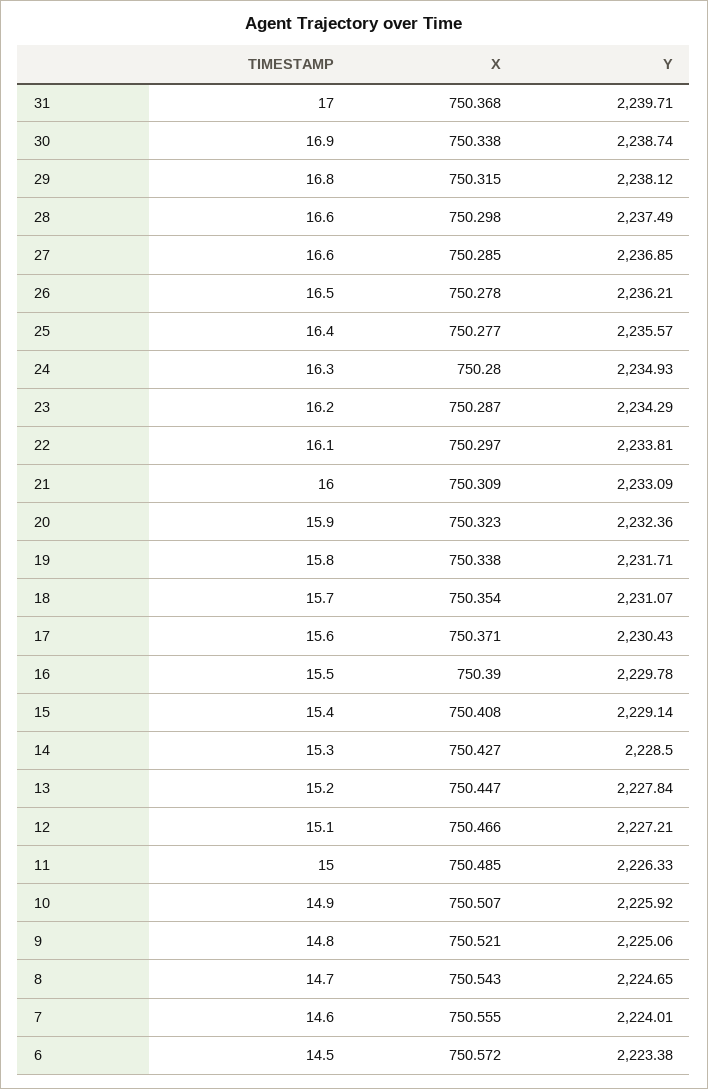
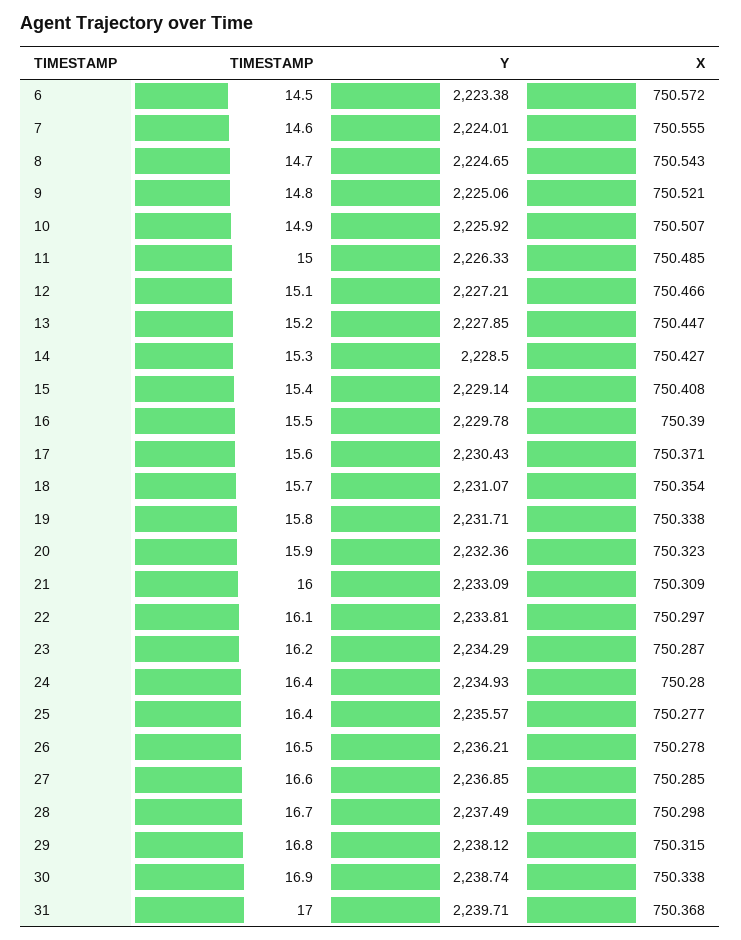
TIMESTAMP, 28: 16.6 -> 16.7
TIMESTAMP, 24: 16.3 -> 16.4
Y, 13: 2227.84 -> 2227.85

